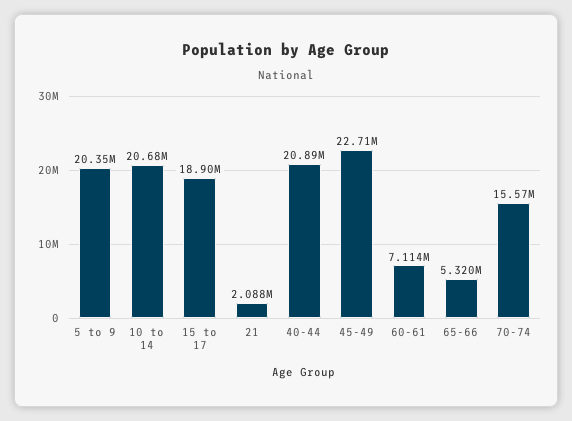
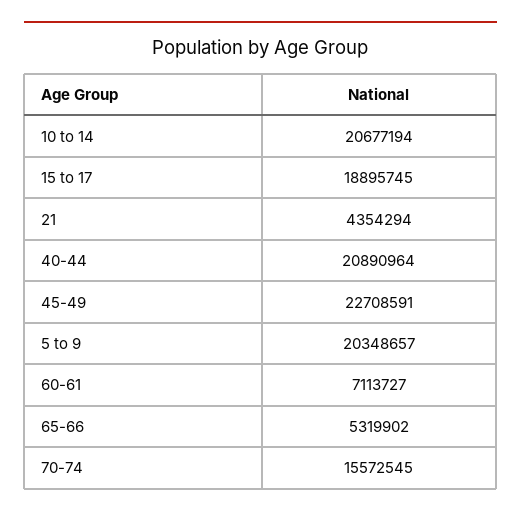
21: 2088000 -> 4354294

